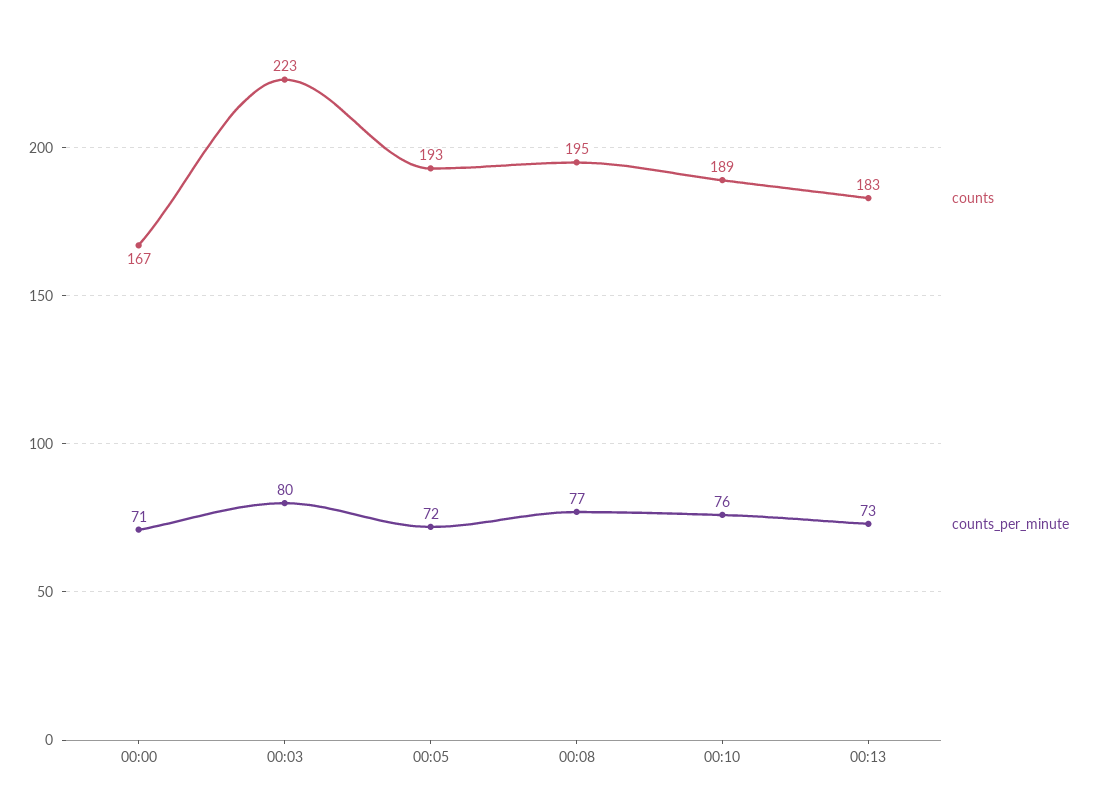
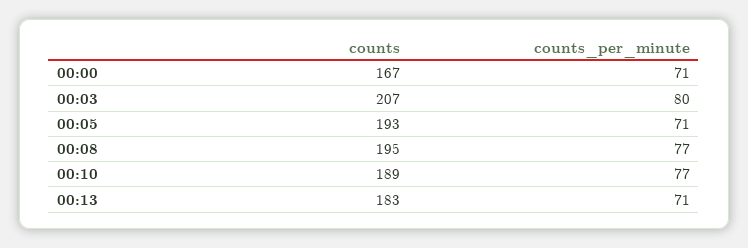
counts, 00:03: 223 -> 207
counts_per_minute, 00:05: 72 -> 71
counts_per_minute, 00:10: 76 -> 77
counts_per_minute, 00:13: 73 -> 71

